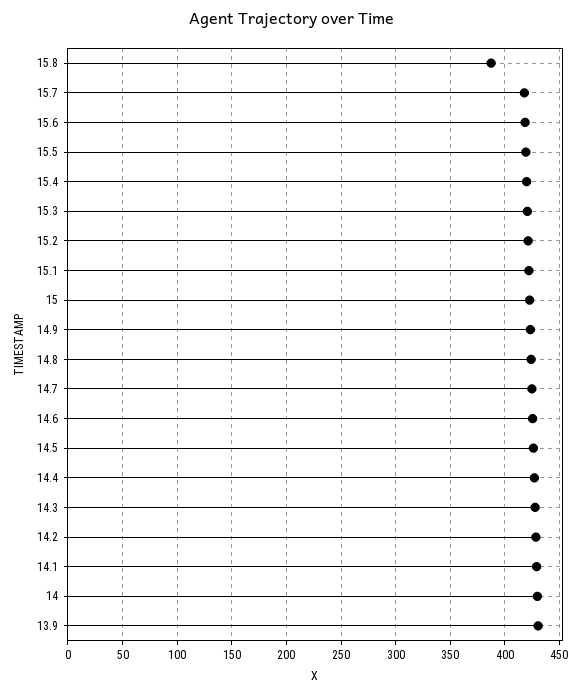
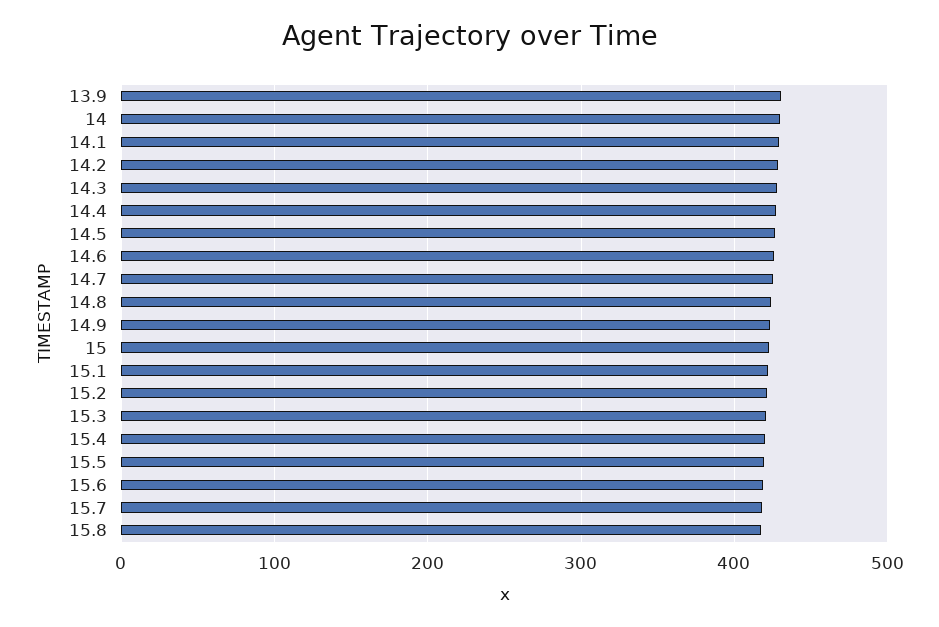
15.8: 390 -> 420

